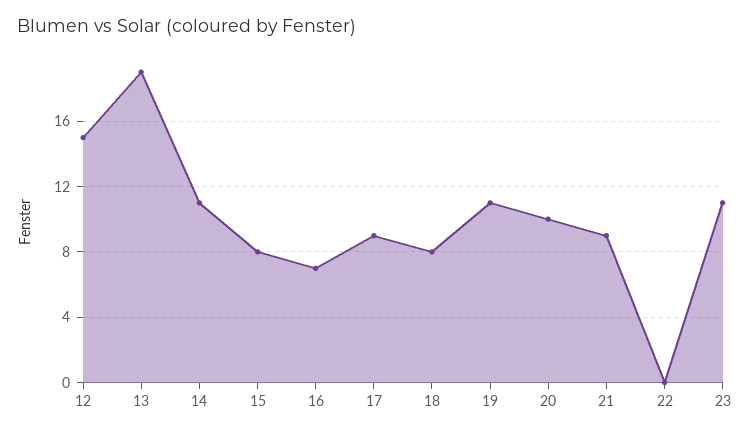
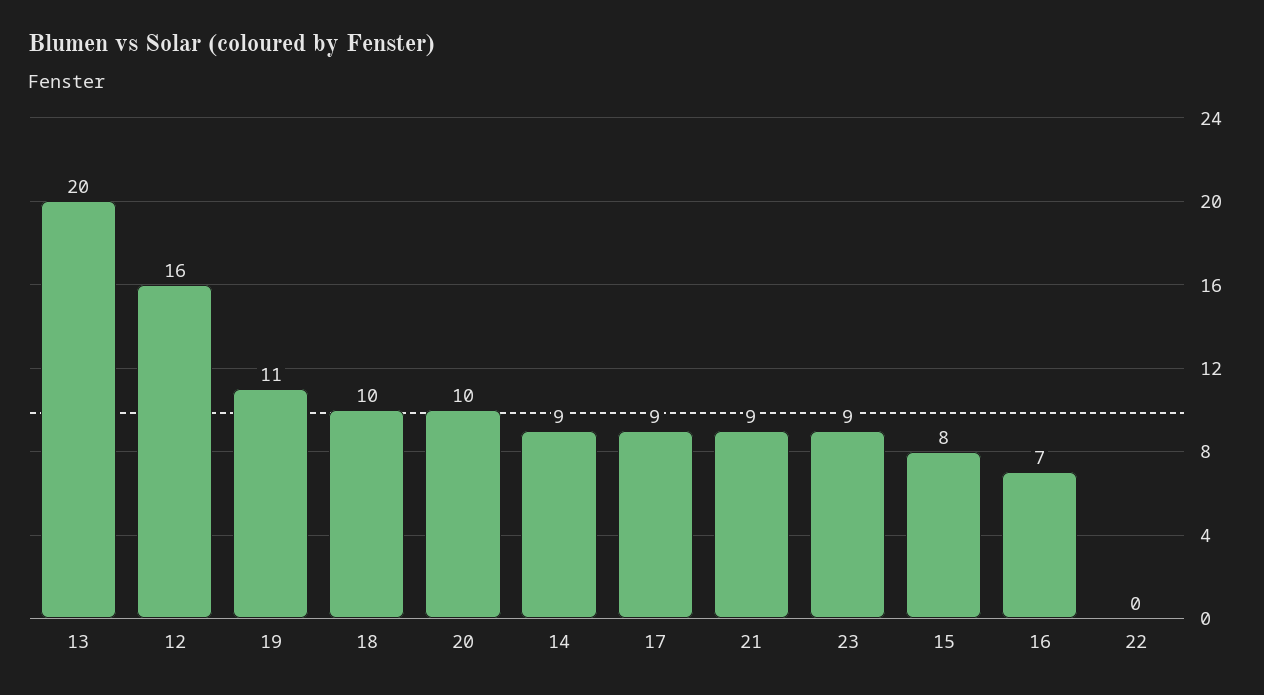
12: 15 -> 16
13: 19 -> 20
14: 11 -> 9
18: 8 -> 10
23: 11 -> 9

